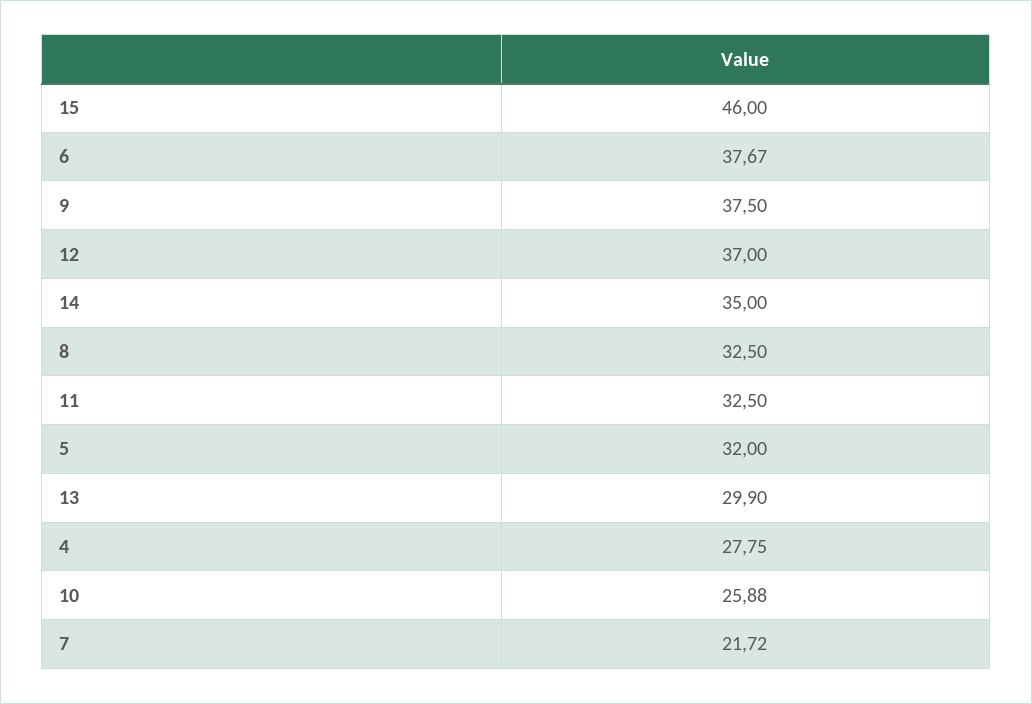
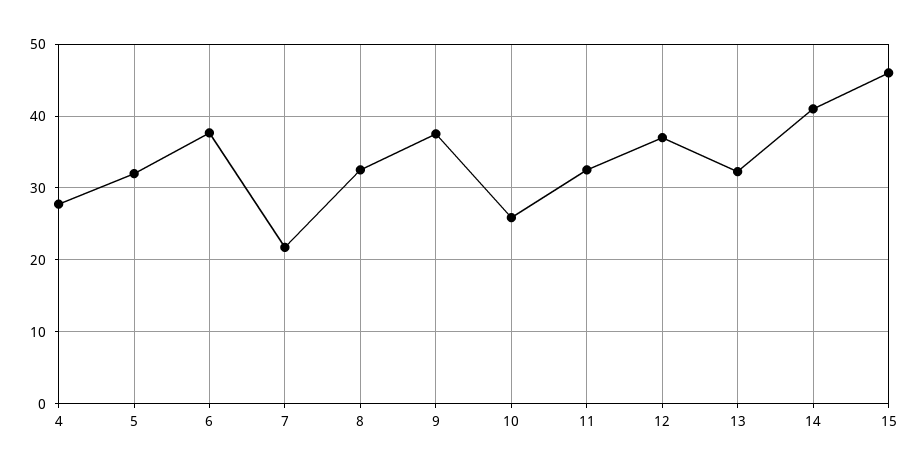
14: 35 -> 41
13: 29.9 -> 32

